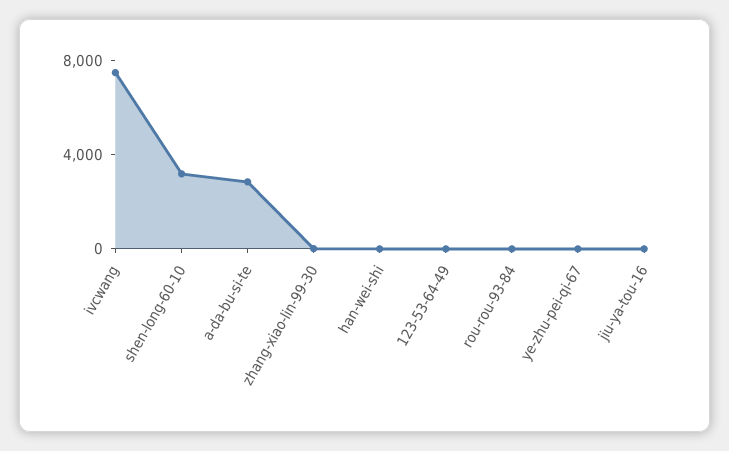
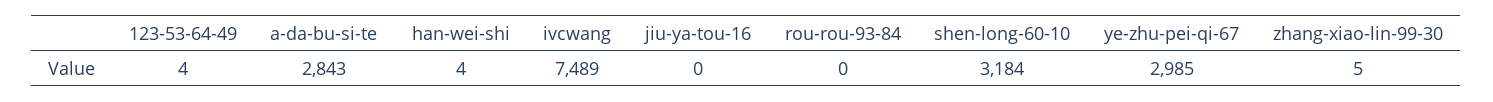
ye-zhu-pei-qi-67: 0 -> 2985

